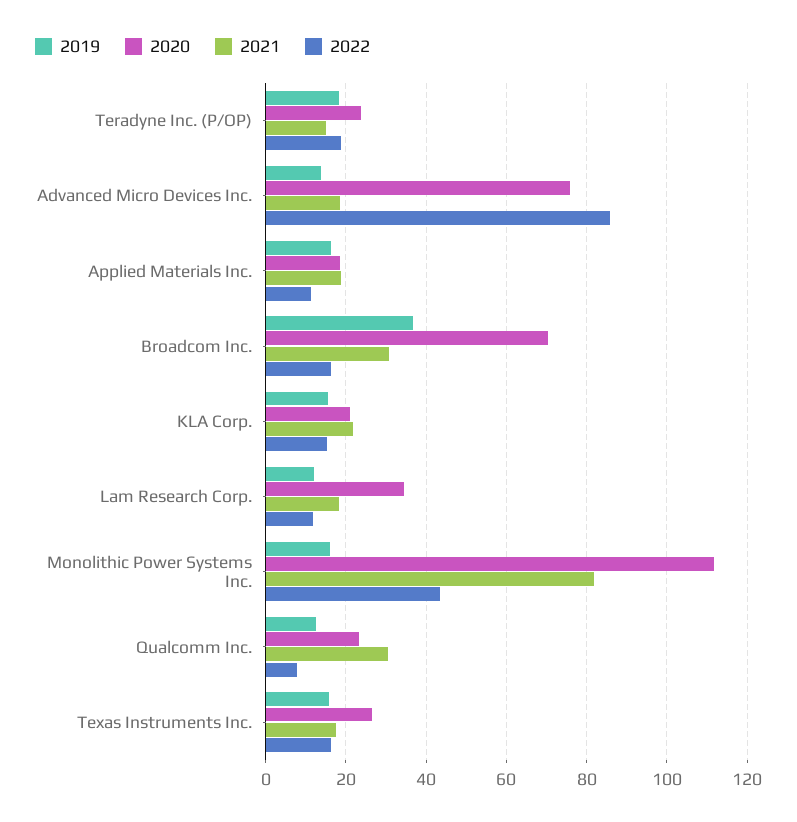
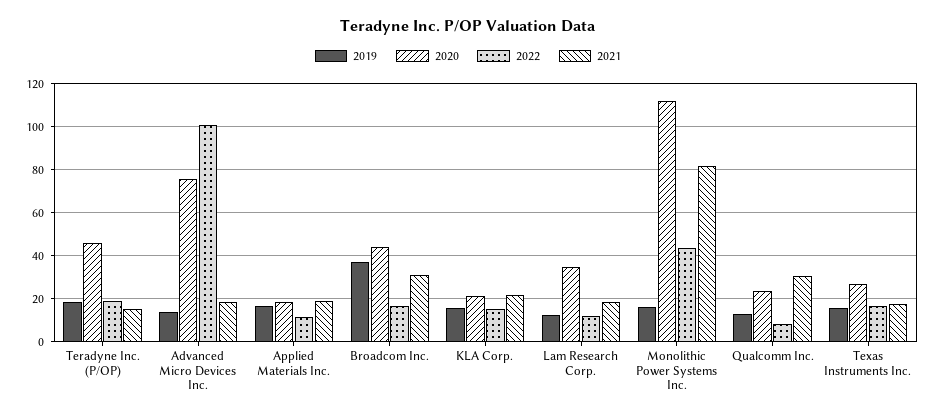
2020, Teradyne Inc. (P/OP): 24 -> 45
2022, Advanced Micro Devices Inc.: 86 -> 100
2020, Broadcom Inc.: 70 -> 45

